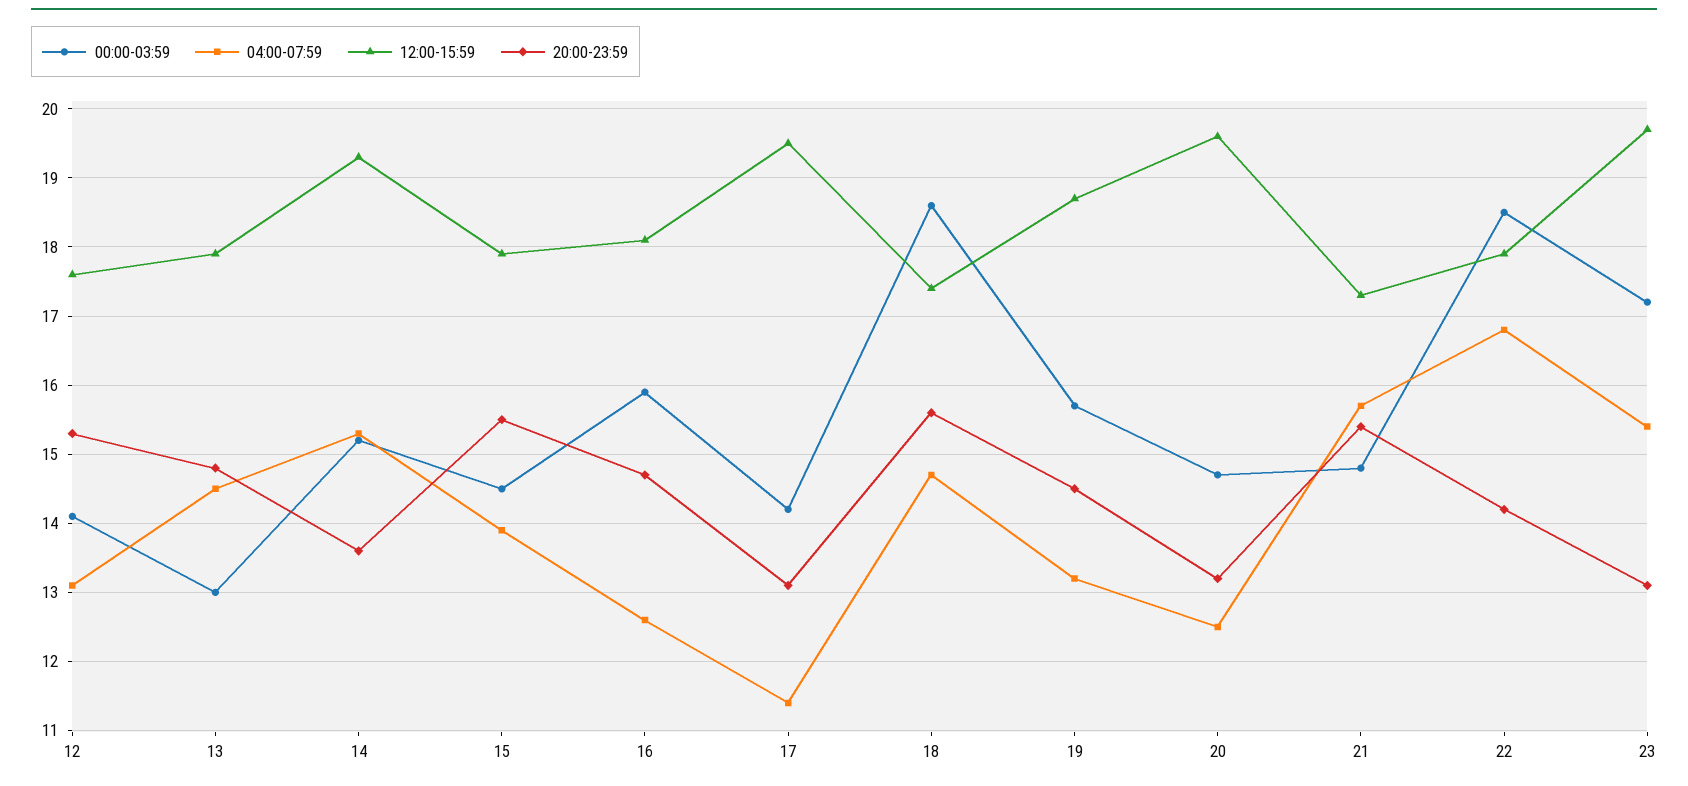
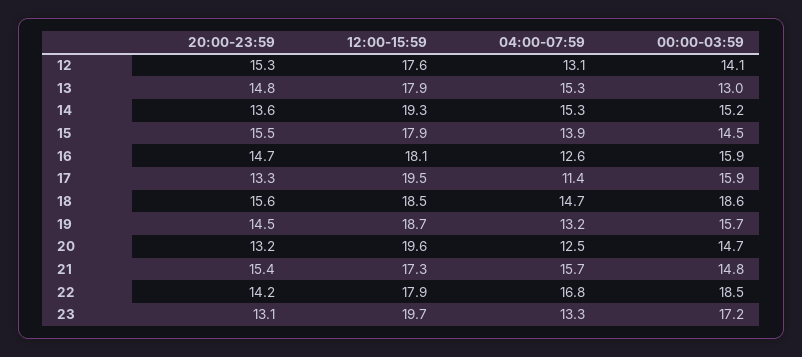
04:00-07:59, 13: 14.5 -> 15.3
00:00-03:59, 17: 14.2 -> 15.9
20:00-23:59, 17: 13.1 -> 13.3
12:00-15:59, 18: 17.4 -> 18.5
04:00-07:59, 23: 15.4 -> 13.3

